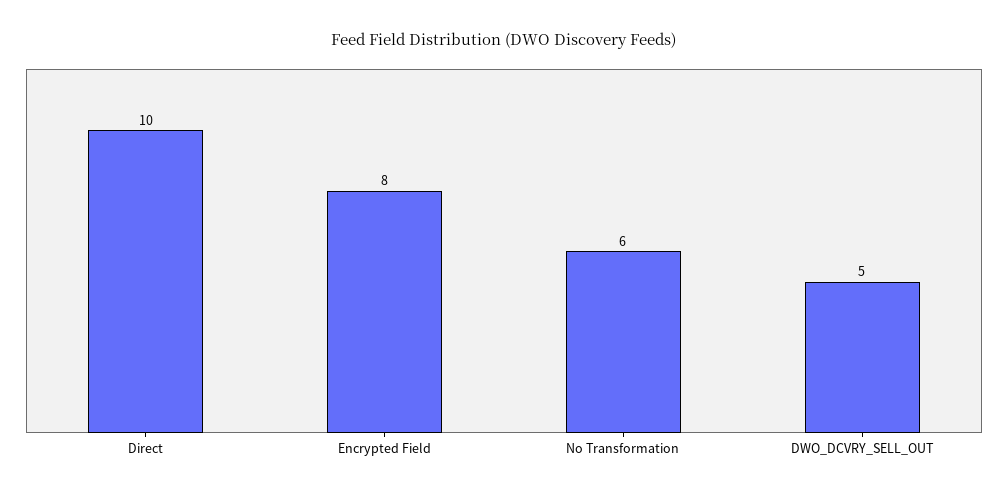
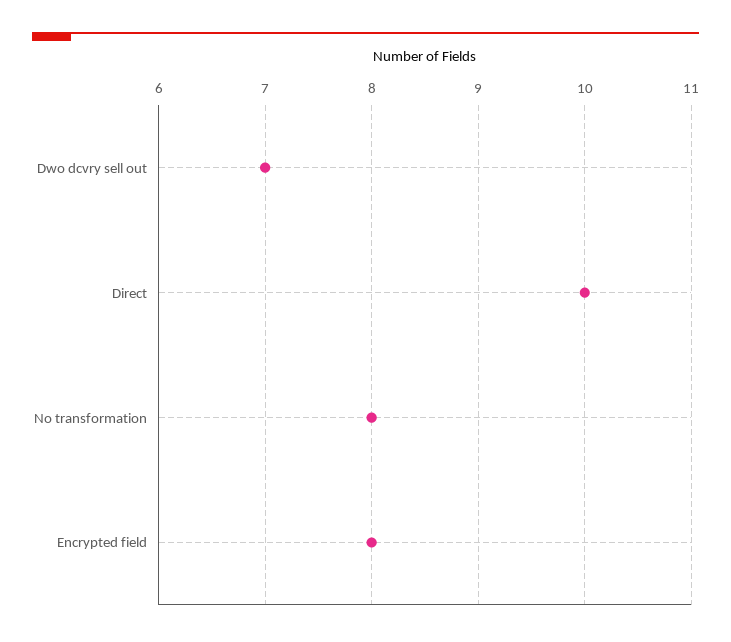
No Transformation: 6 -> 8
DWO_DCVRY_SELL_OUT: 5 -> 7

